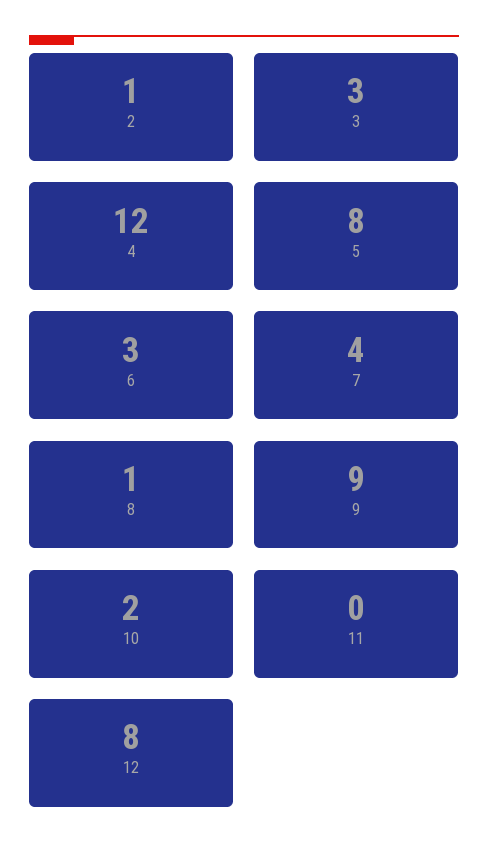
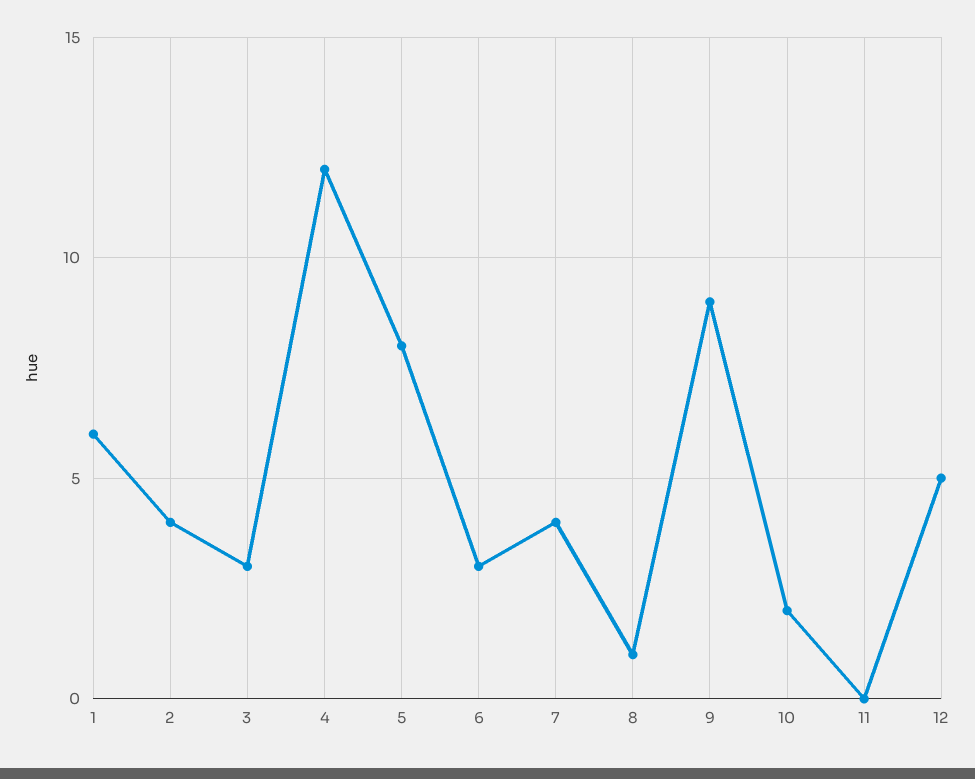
2: 1 -> 4
12: 8 -> 5
1: none -> 6

